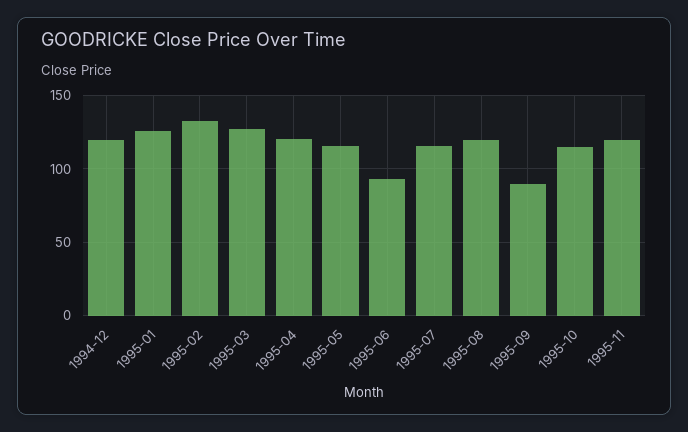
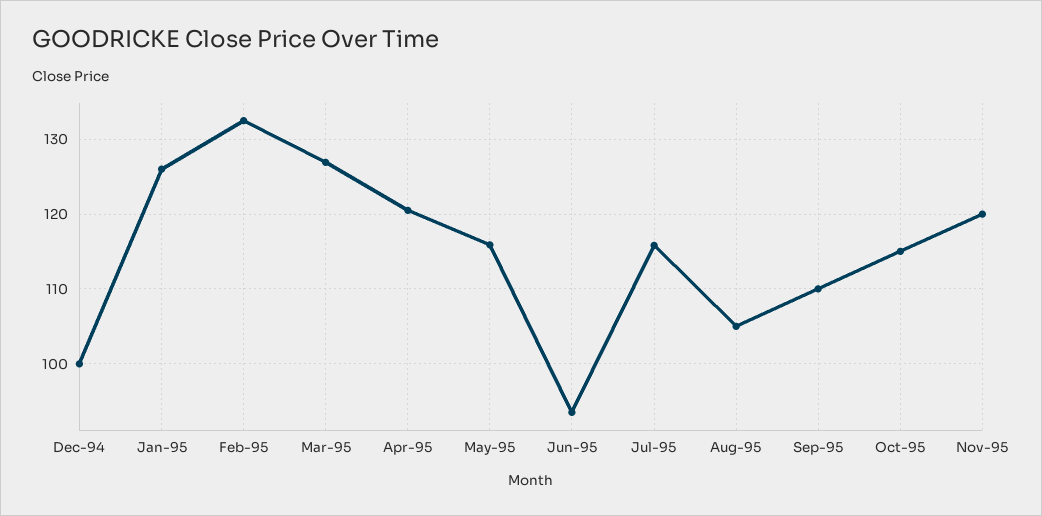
1994-12: 120 -> 100
1995-08: 120 -> 105
1995-09: 90 -> 110

